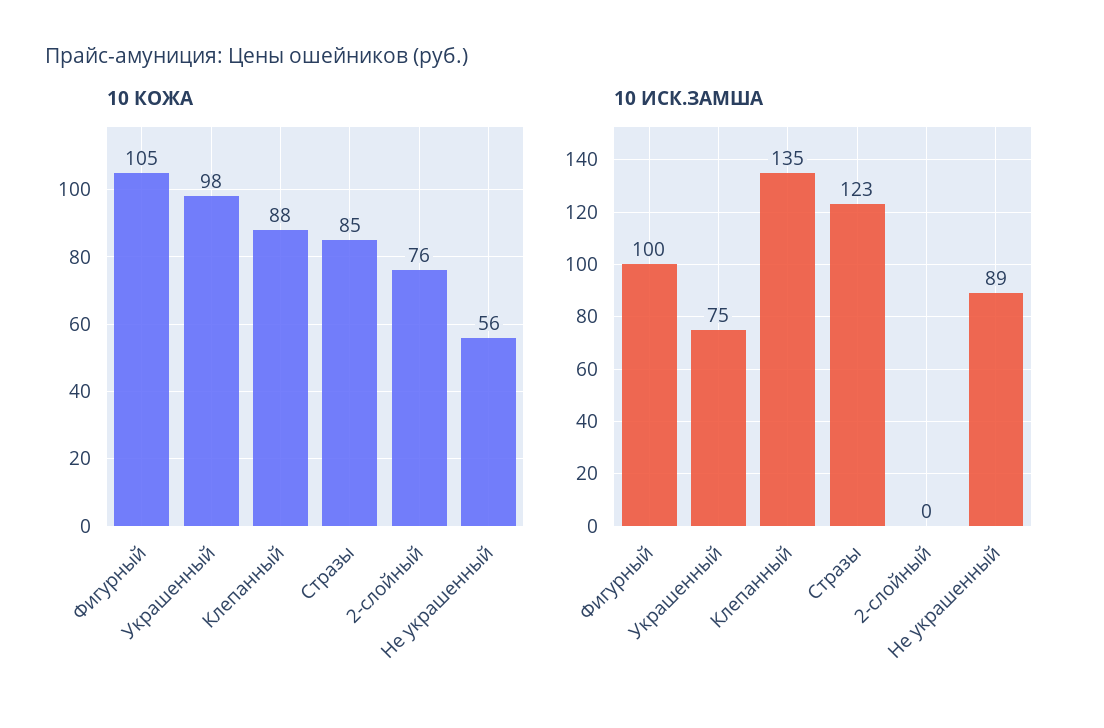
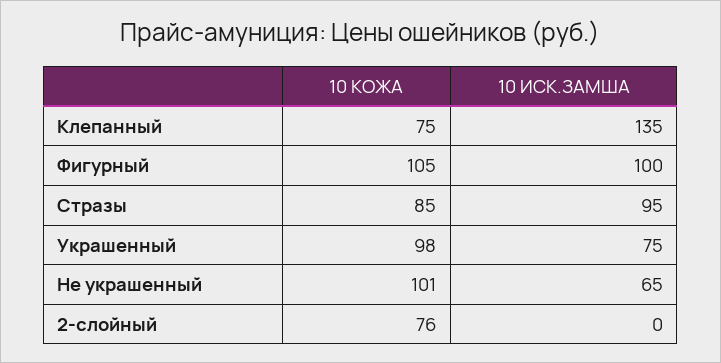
10 КОЖА, Клепанный: 88 -> 75
10 КОЖА, Не украшенный: 56 -> 101
10 ИСК.ЗАМША, Стразы: 123 -> 95
10 ИСК.ЗАМША, Не украшенный: 89 -> 65

